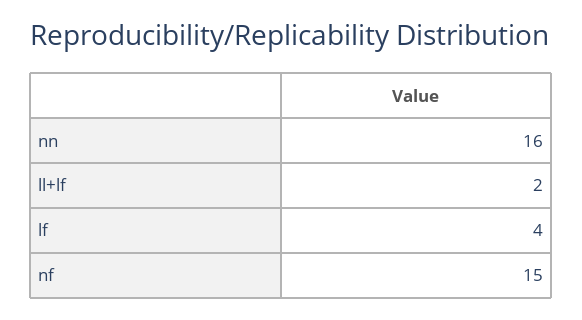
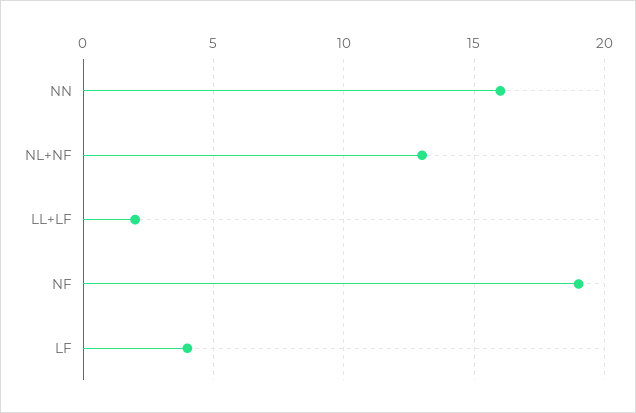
nf: 15 -> 19
NL+NF: none -> 13

